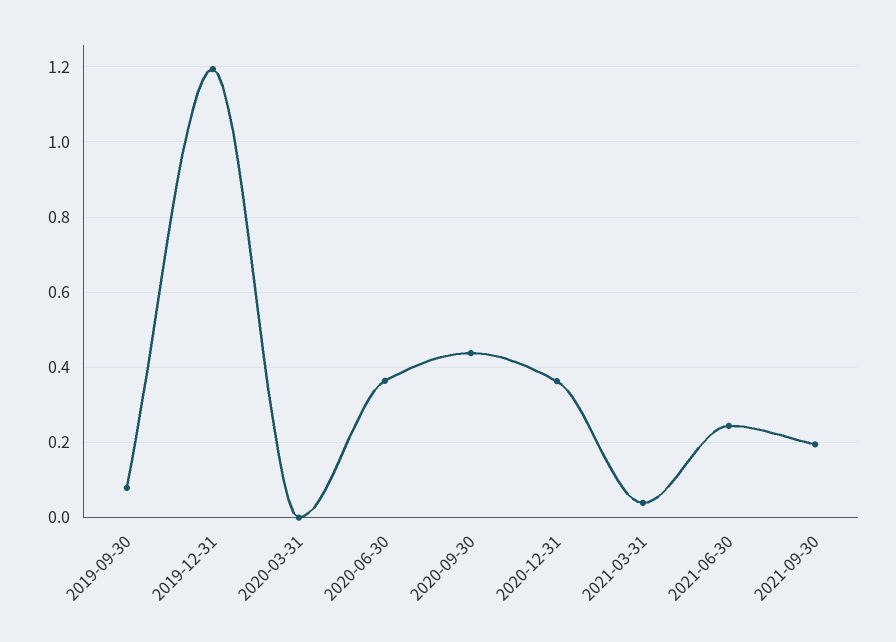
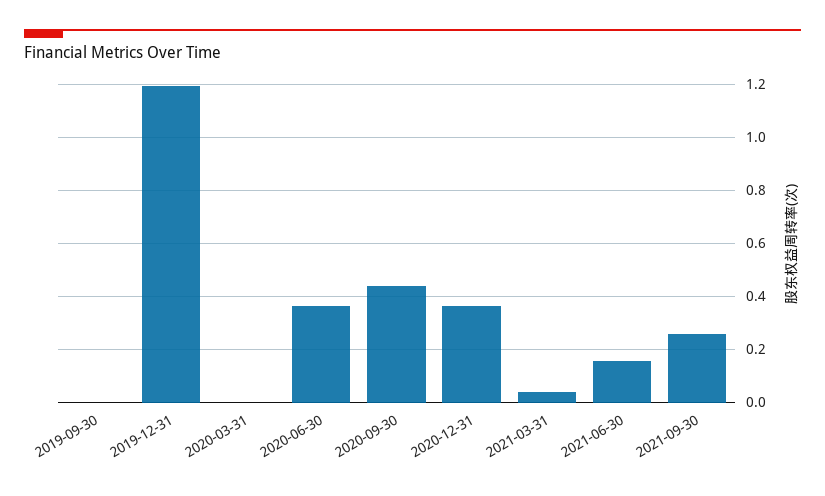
2019-09-30: 0.08 -> 0
2021-06-30: 0.24 -> 0.15
2021-09-30: 0.2 -> 0.25

